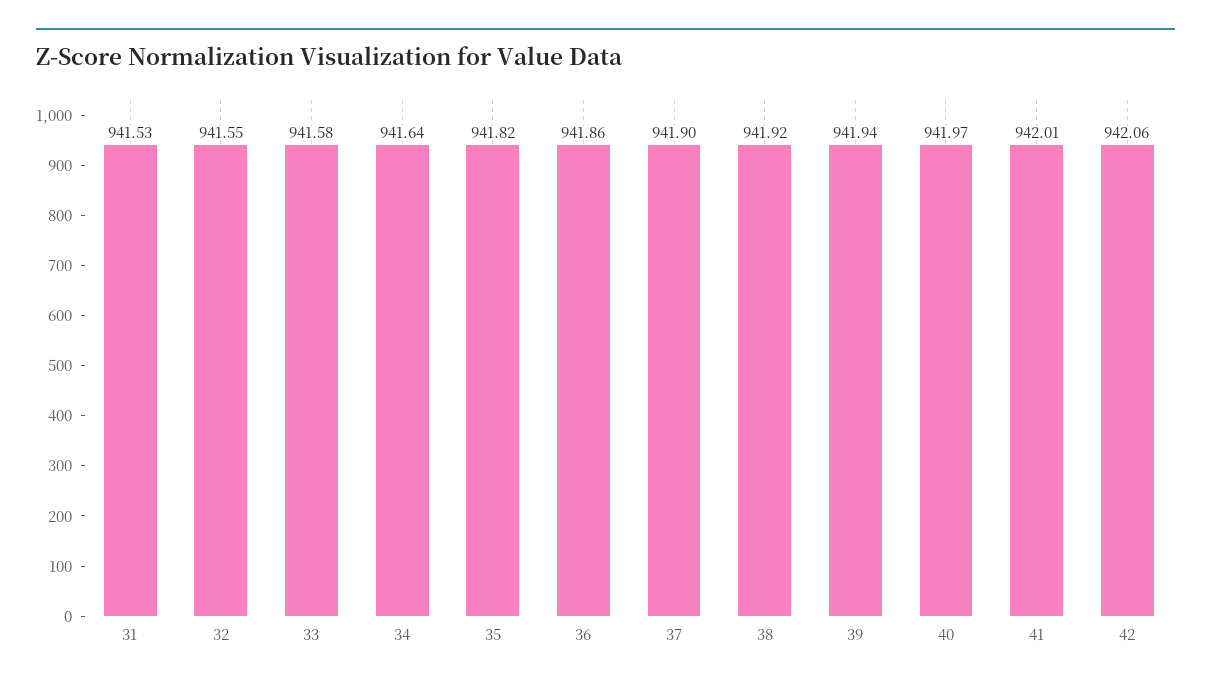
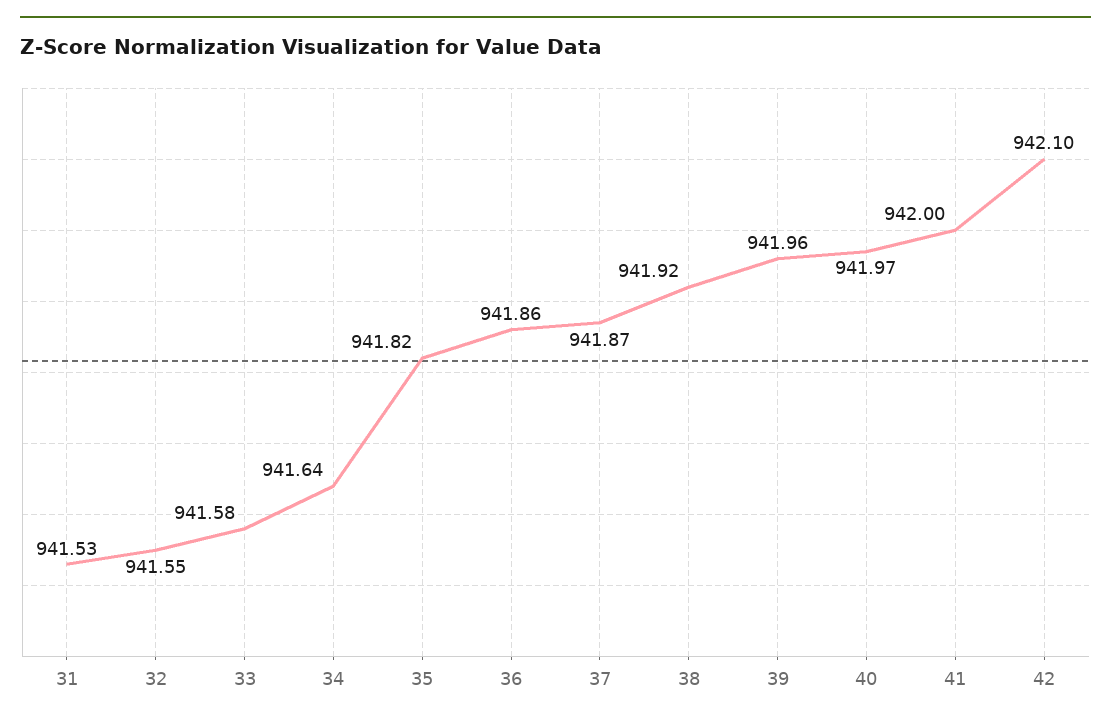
37: 941.9 -> 941.87
39: 941.94 -> 941.96
41: 942.01 -> 942
42: 942.06 -> 942.1

